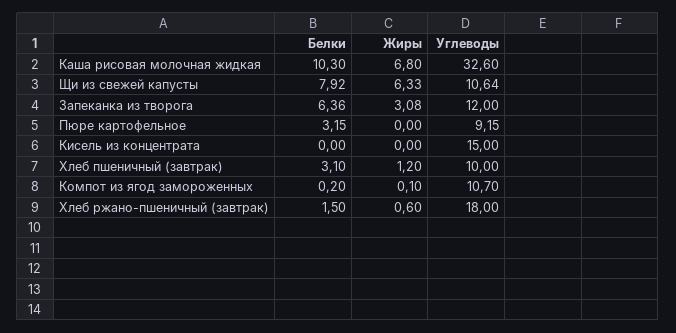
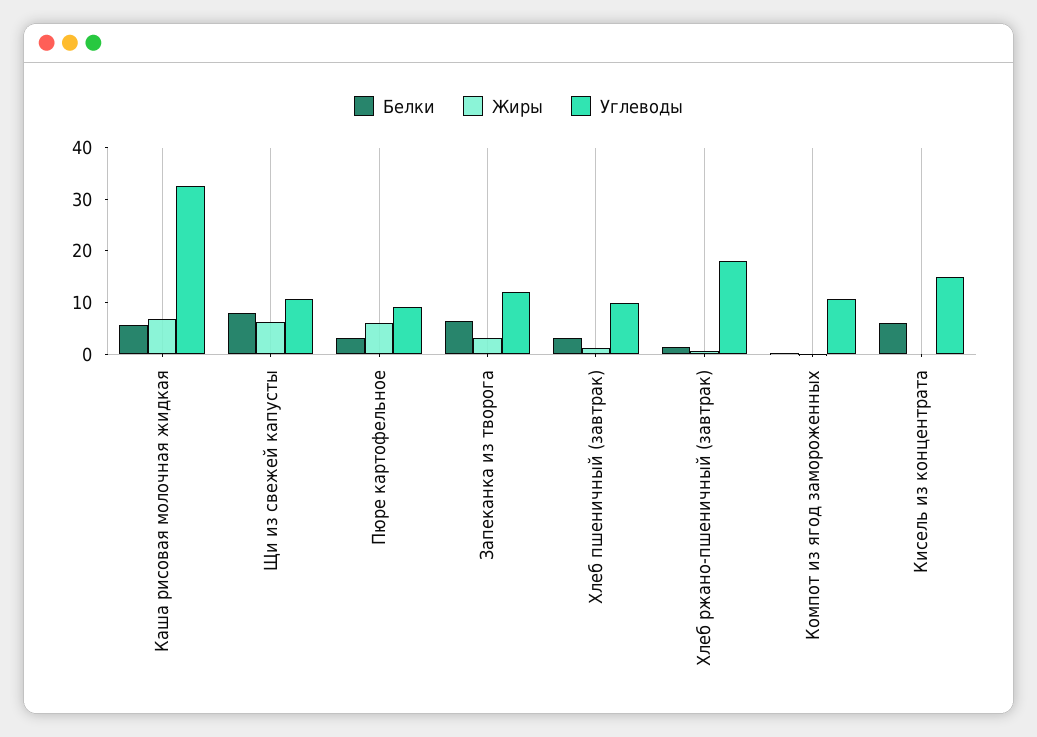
Белки, Каша рисовая молочная жидкая: 10.3 -> 6
Жиры, Пюре картофельное: 0 -> 6
Белки, Кисель из концентрата: 0 -> 6

